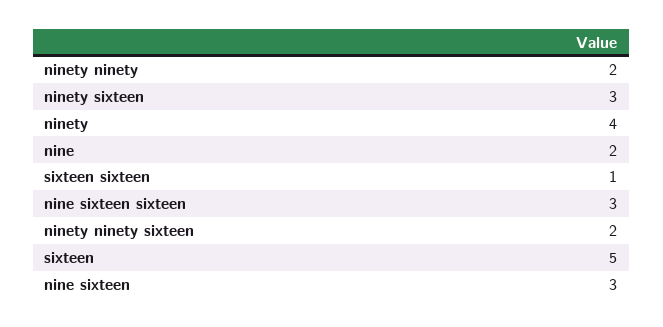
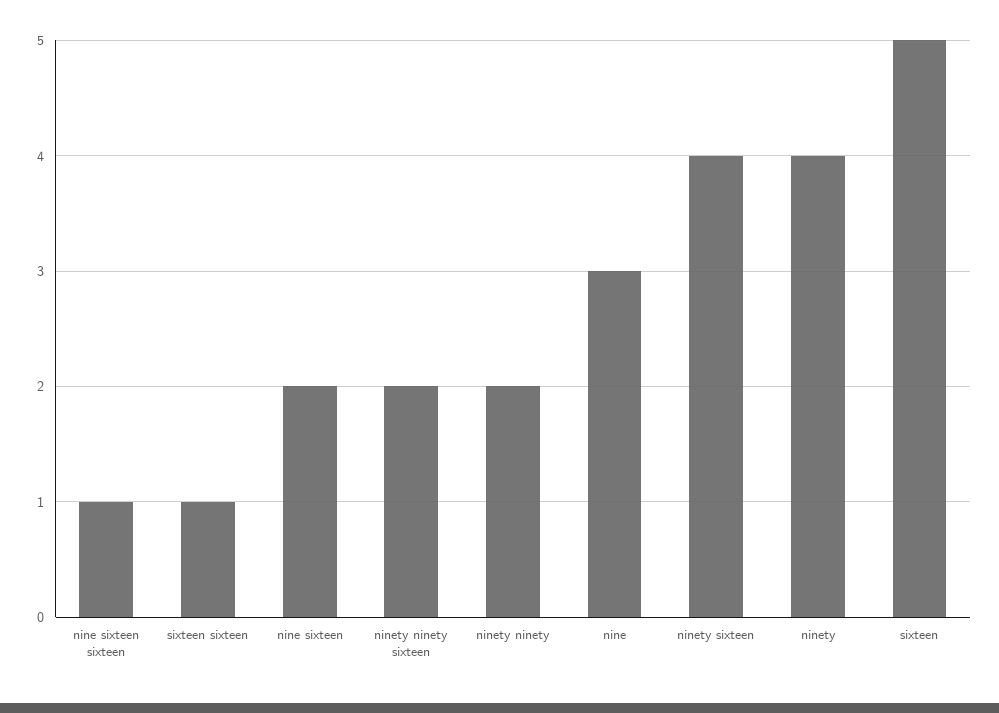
ninety sixteen: 3 -> 4
nine: 2 -> 3
nine sixteen sixteen: 3 -> 1
nine sixteen: 3 -> 2

